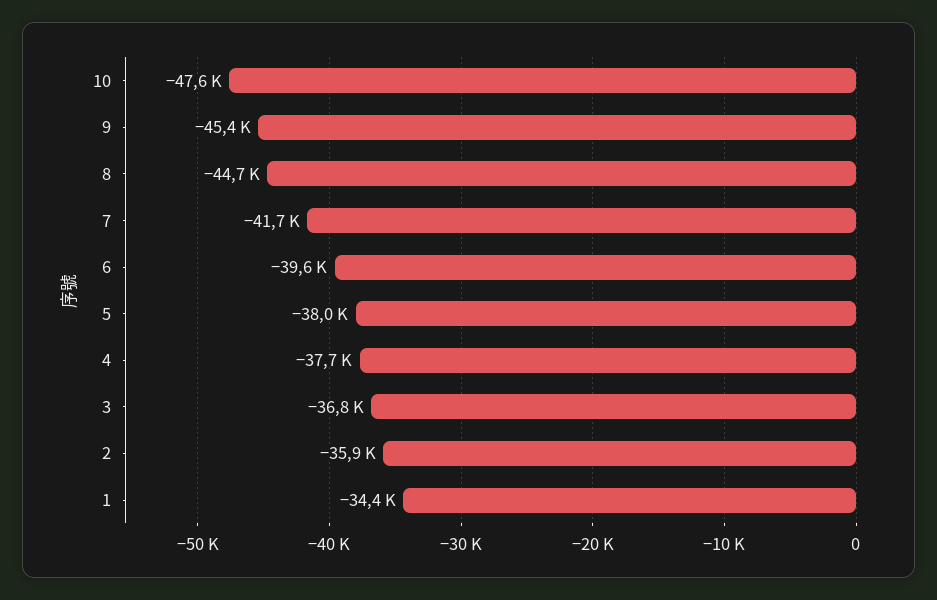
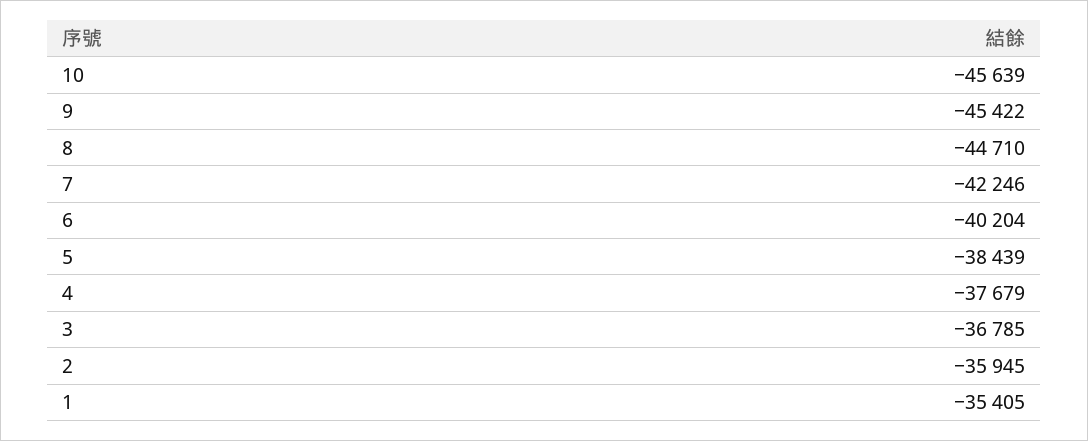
10: -47600 -> -45639
7: -41700 -> -42246
6: -39600 -> -40204
5: -38000 -> -38439
1: -34400 -> -35405

